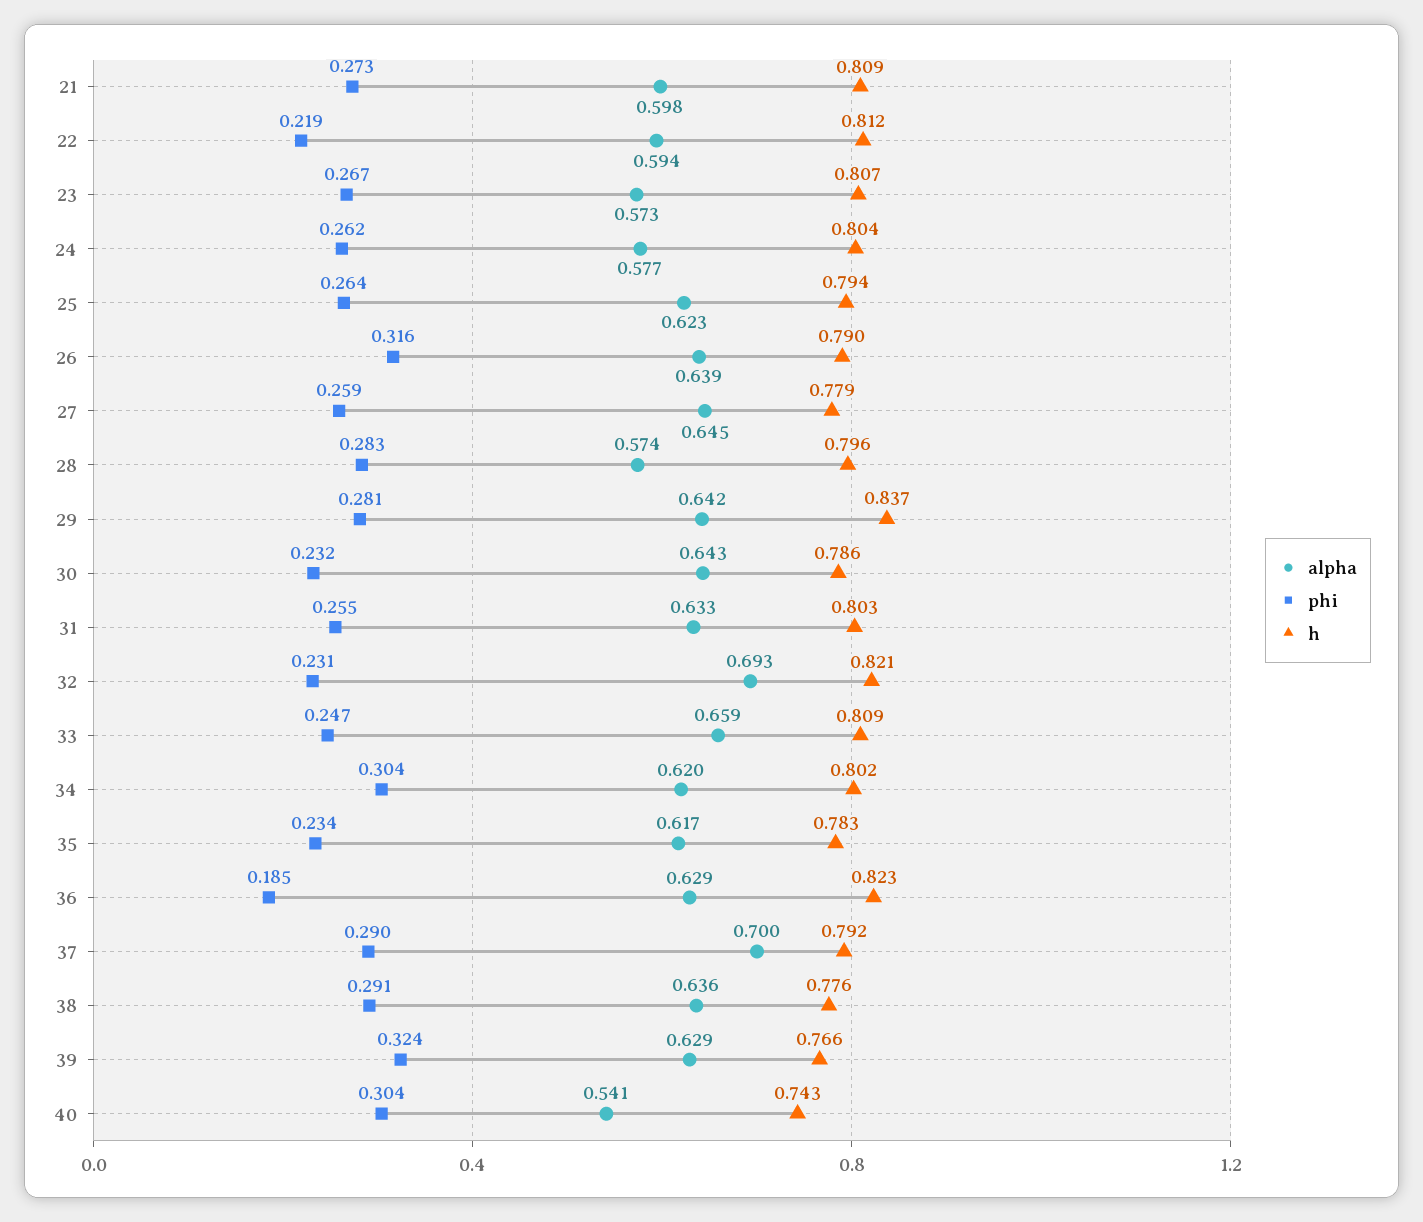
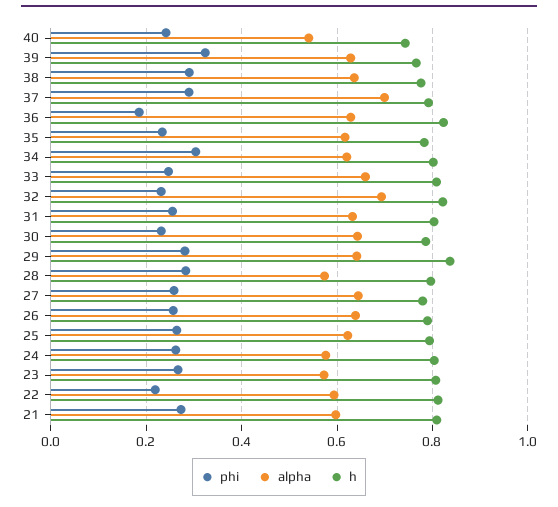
phi, 26: 0.316 -> 0.26
phi, 40: 0.304 -> 0.24

